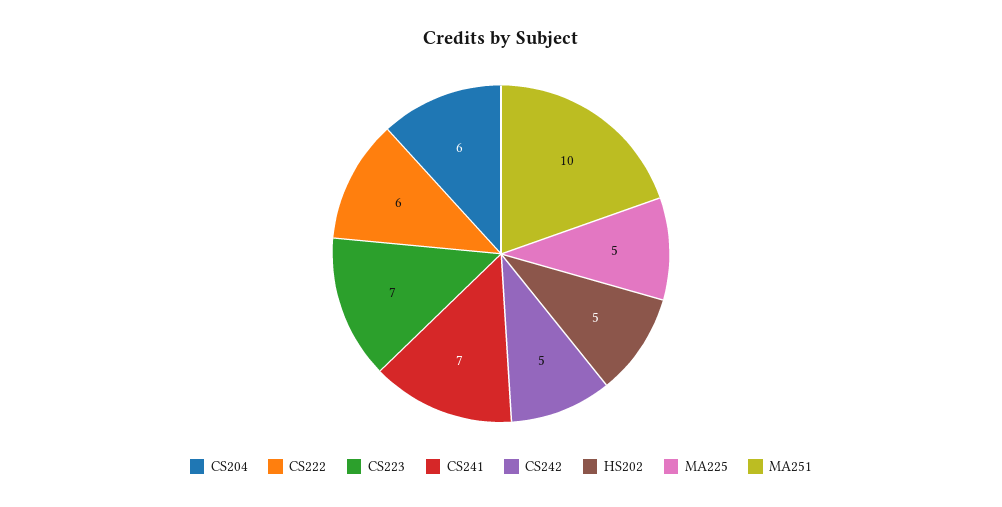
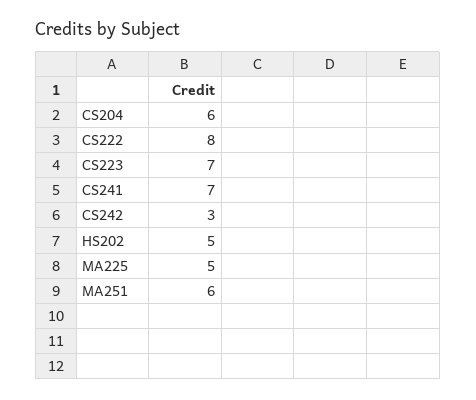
CS222: 6 -> 8
CS242: 5 -> 3
MA251: 10 -> 6

